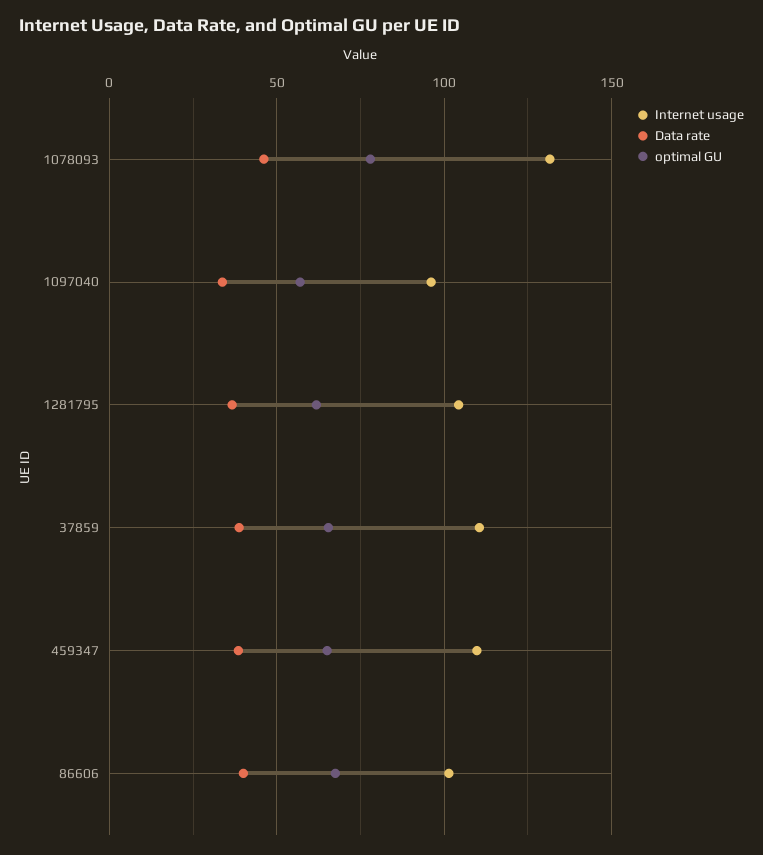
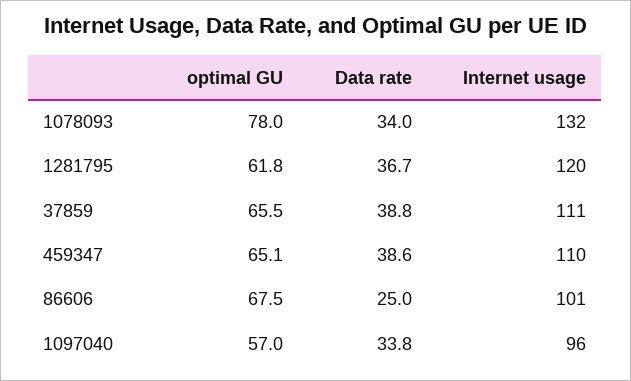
Data rate, 1078093: 45 -> 34
Internet usage, 1281795: 105 -> 120
Data rate, 86606: 40 -> 25

